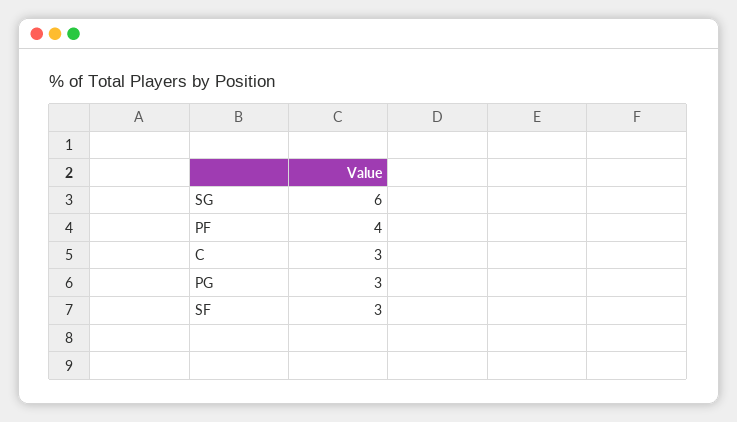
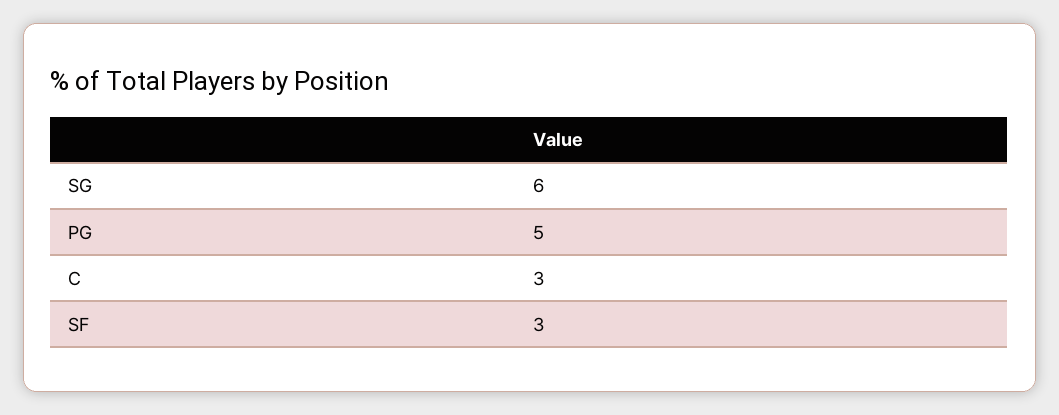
PF: 4 -> none
PG: 3 -> 5

